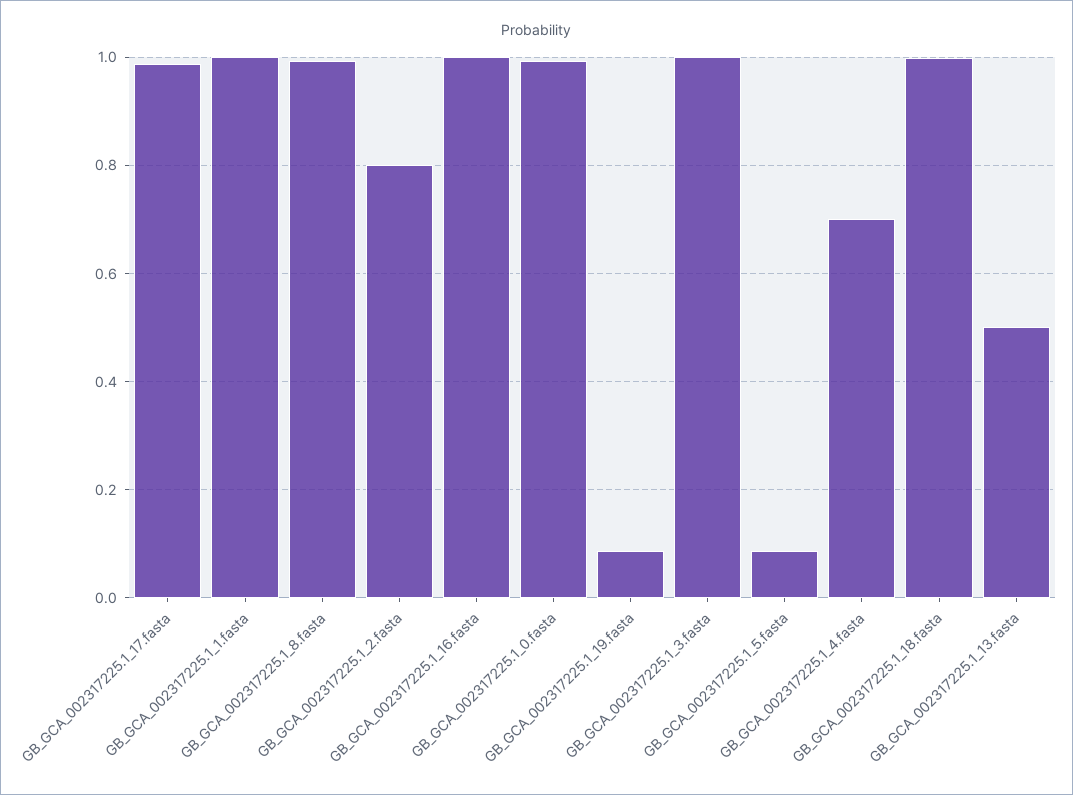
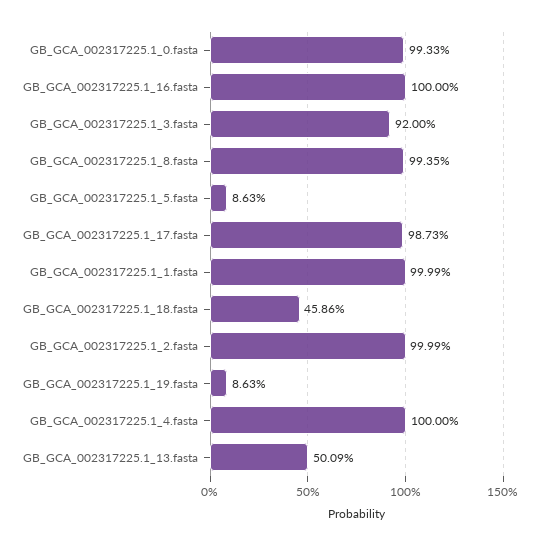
GB_GCA_002317225.1_2.fasta: 0.8 -> 0.9999
GB_GCA_002317225.1_3.fasta: 1 -> 0.92
GB_GCA_002317225.1_4.fasta: 0.7 -> 1
GB_GCA_002317225.1_18.fasta: 1 -> 0.4586

